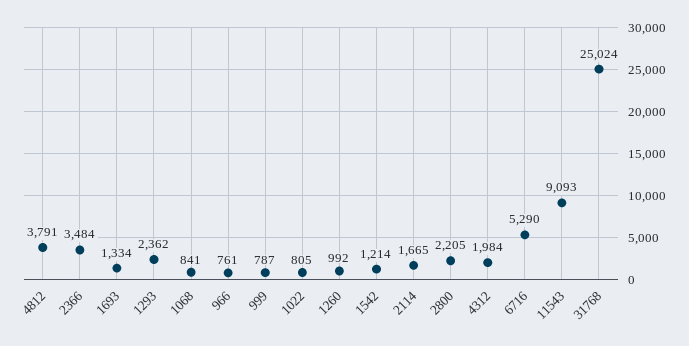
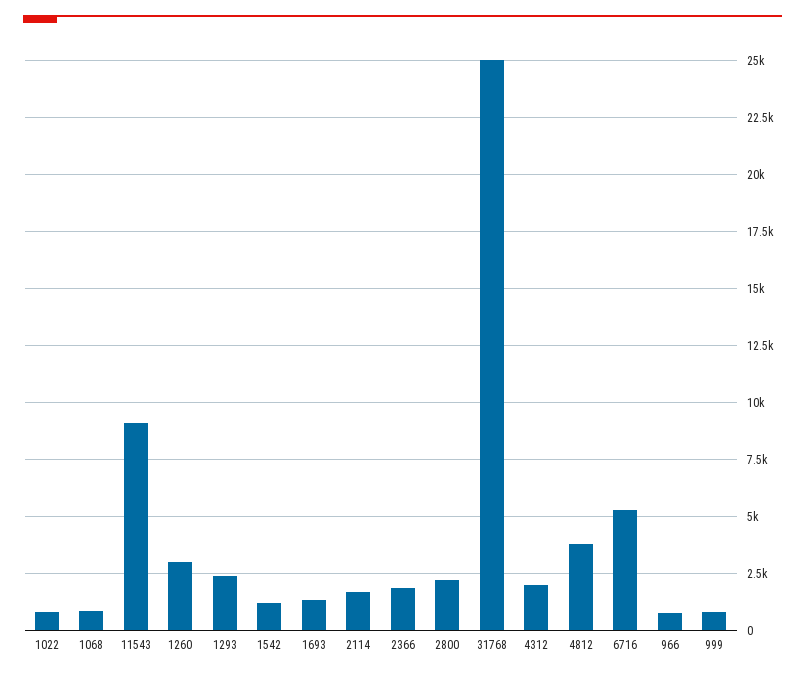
2366: 3484 -> 2000
1260: 992 -> 3000

